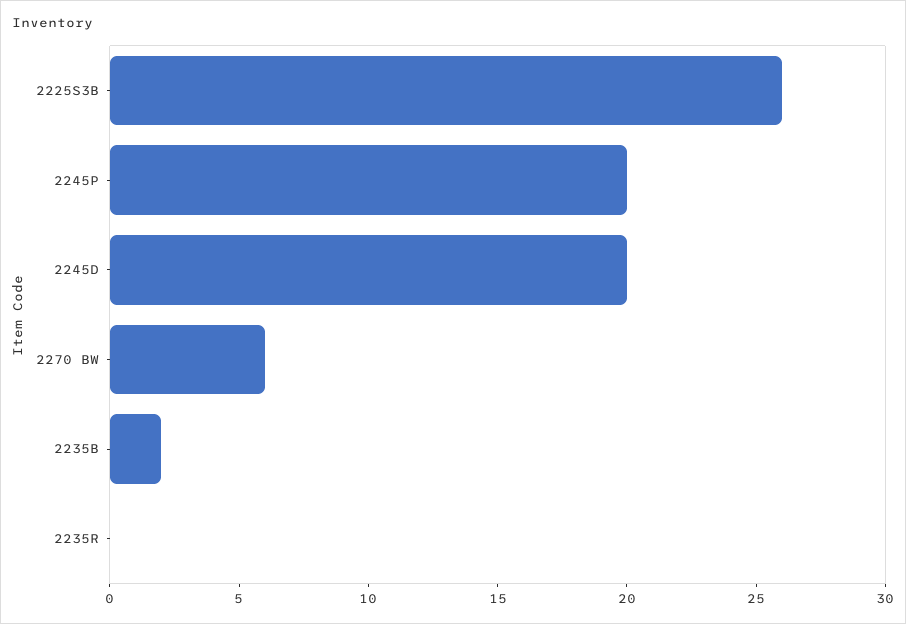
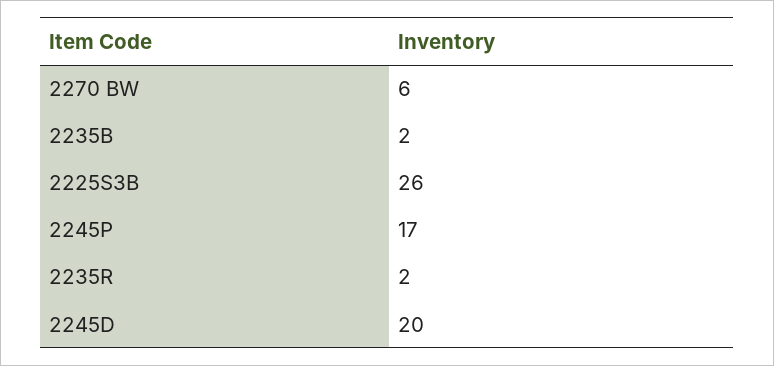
2245P: 20 -> 17
2235R: 0 -> 2

